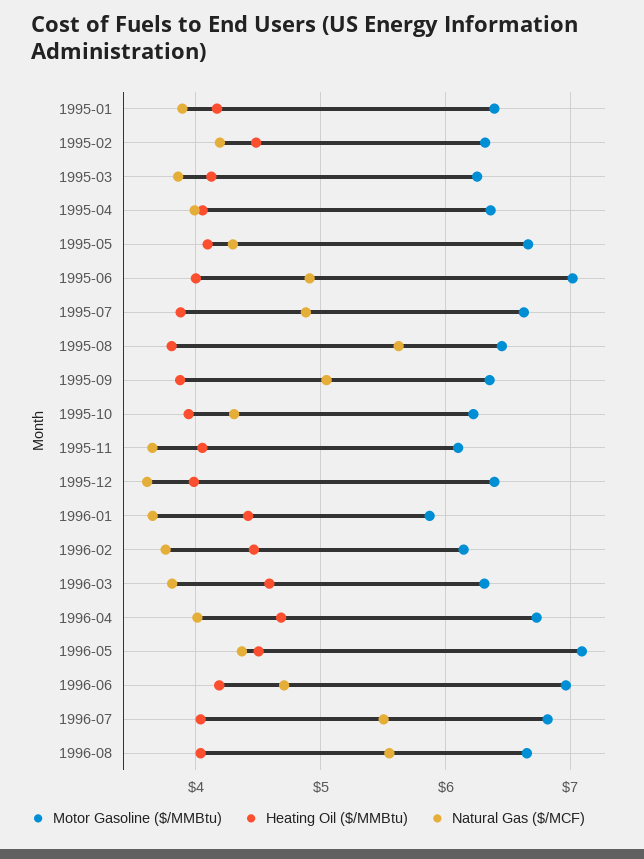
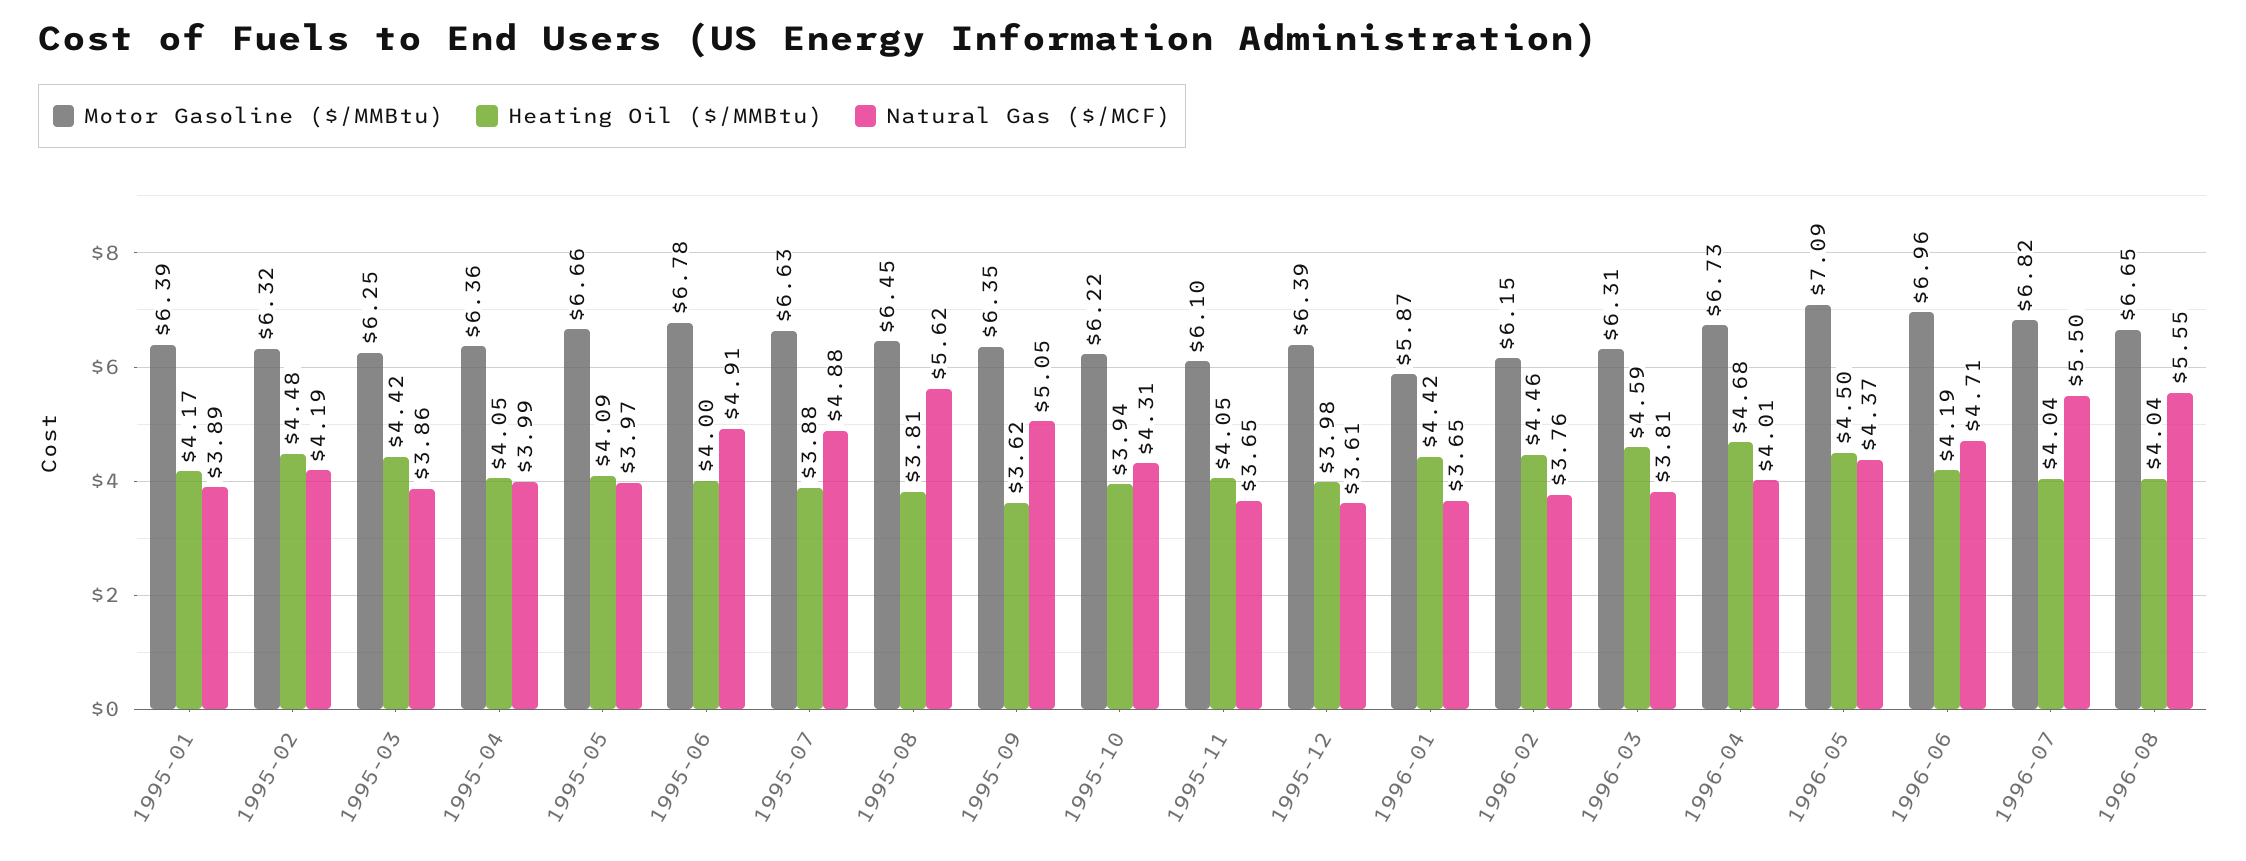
Heating Oil ($/MMBtu), 1995-03: 4.1 -> 4.42
Natural Gas ($/MCF), 1995-05: 4.3 -> 3.97
Motor Gasoline ($/MMBtu), 1995-06: 7 -> 6.78
Heating Oil ($/MMBtu), 1995-09: 3.9 -> 3.62

